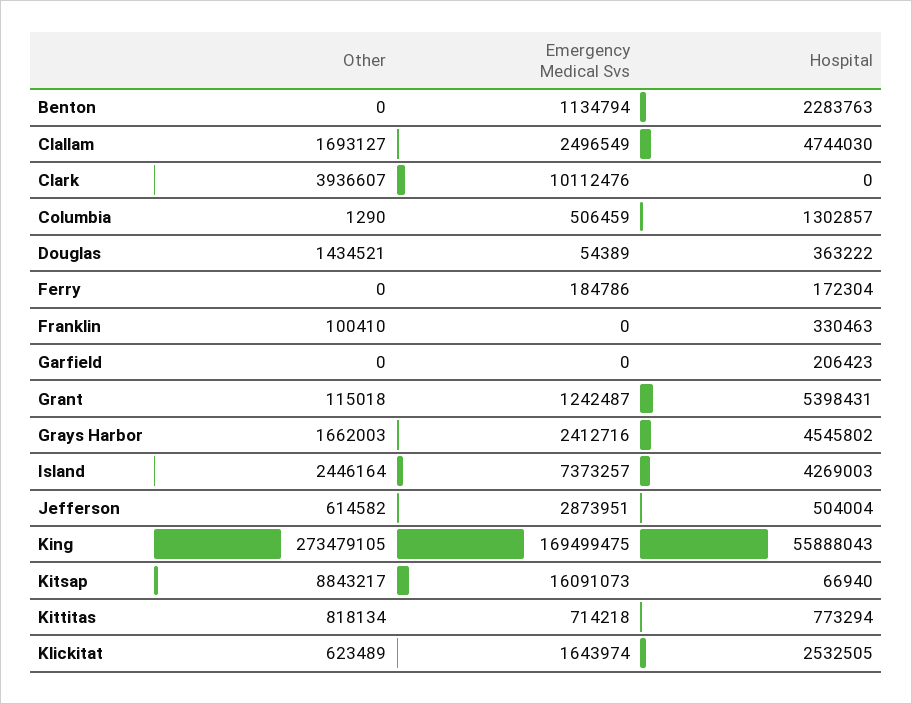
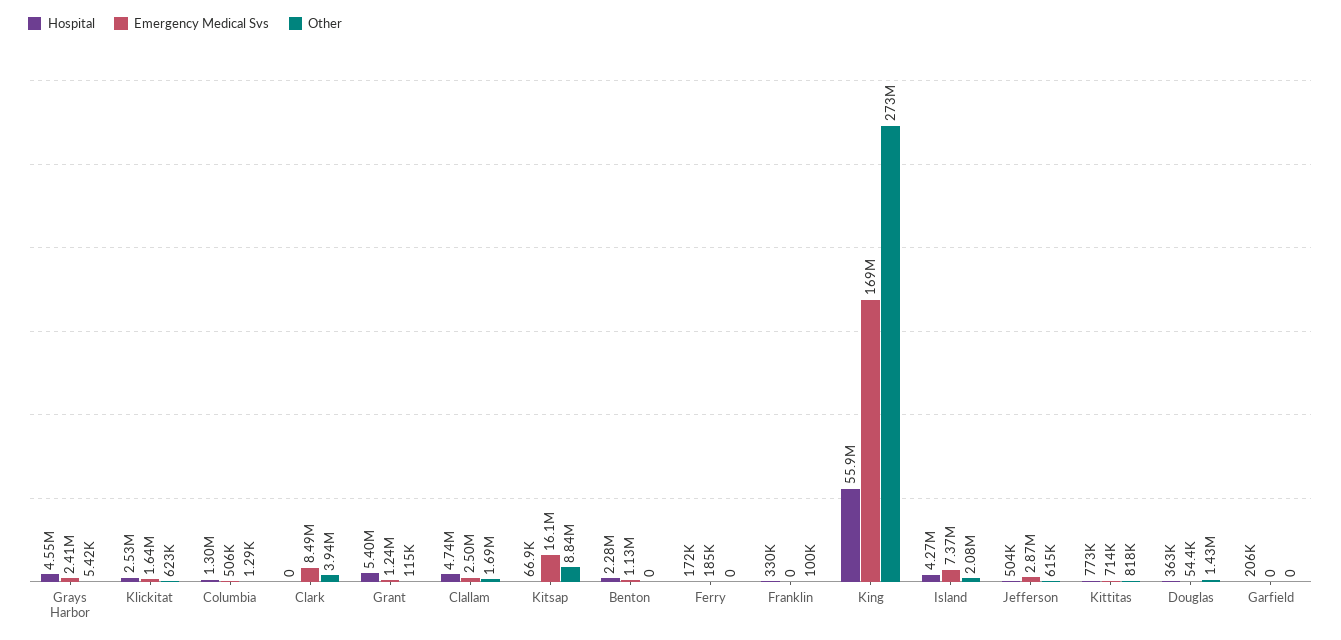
Emergency Medical Svs, Clark: 10112476 -> 8490000
Other, Grays Harbor: 1662003 -> 5420
Other, Island: 2446164 -> 2080000

